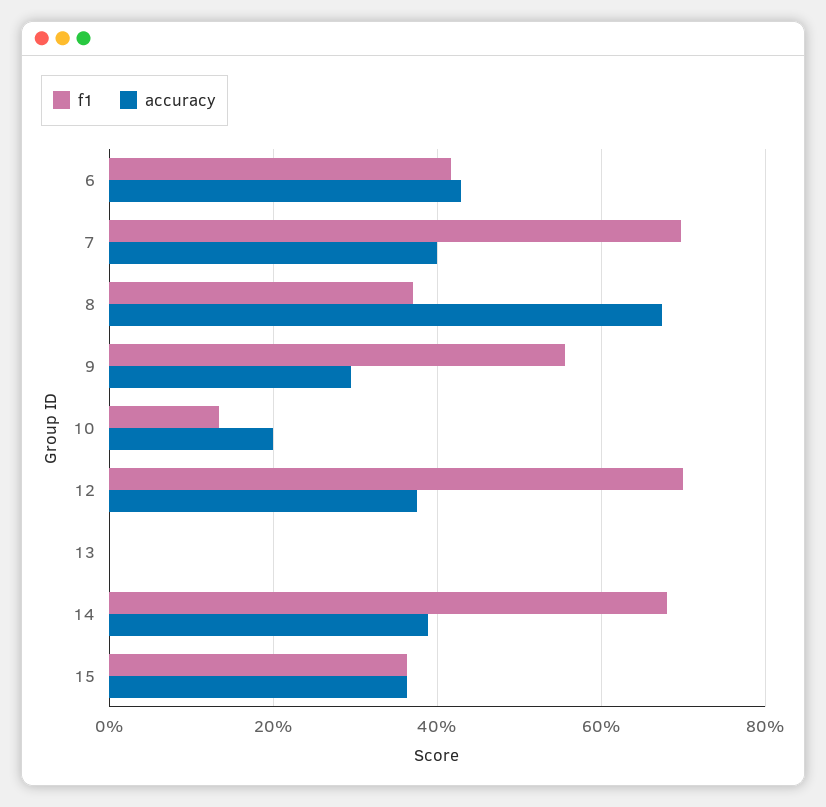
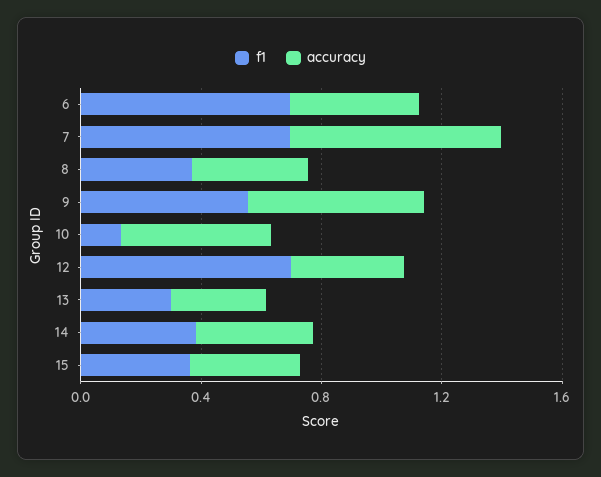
f1, 6: 0.42 -> 0.7
accuracy, 7: 0.4 -> 0.7
accuracy, 8: 0.68 -> 0.4
accuracy, 9: 0.3 -> 0.6
accuracy, 10: 0.2 -> 0.5
f1, 13: 0 -> 0.3
accuracy, 13: 0 -> 0.3
f1, 14: 0.68 -> 0.4

